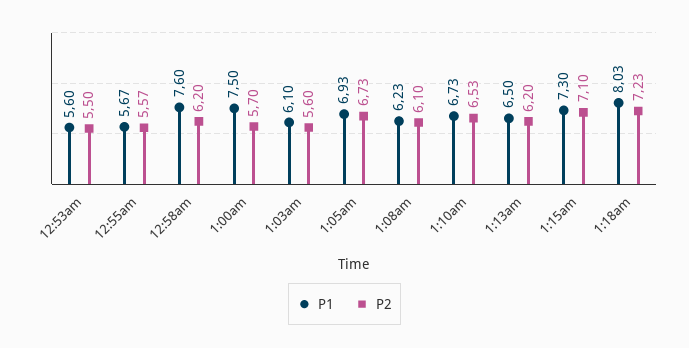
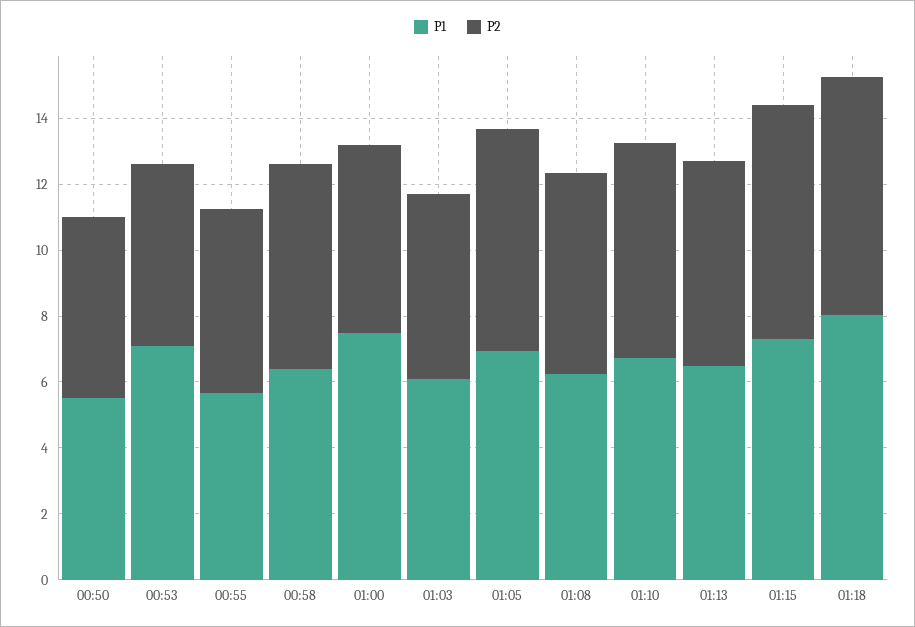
P1, 12:53am: 5.6 -> 7
P1, 12:58am: 7.6 -> 6.5
P1, 00:50: none -> 5.5
P2, 00:50: none -> 5.5

